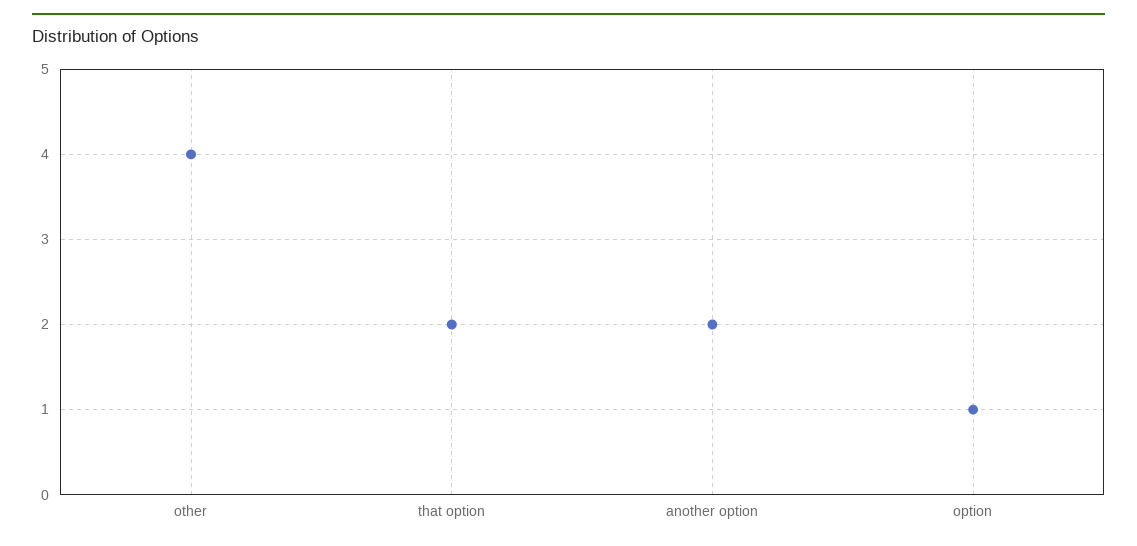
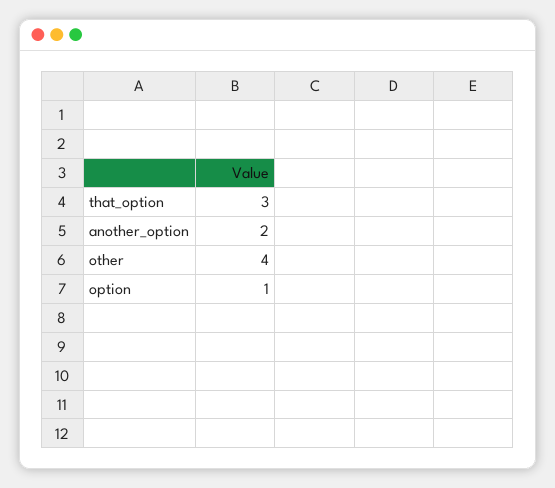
that option: 2 -> 3

